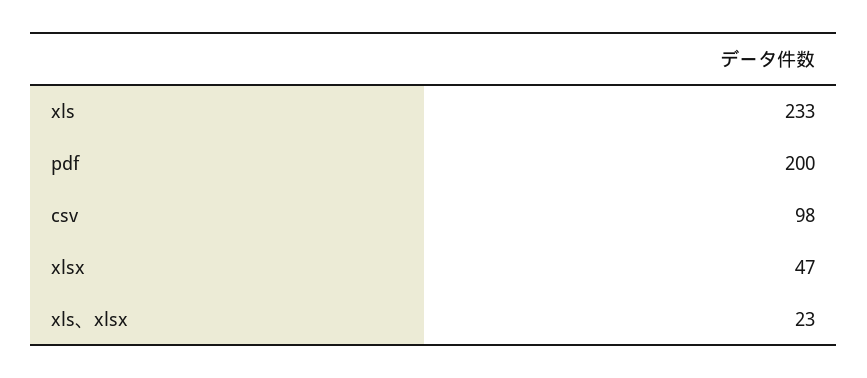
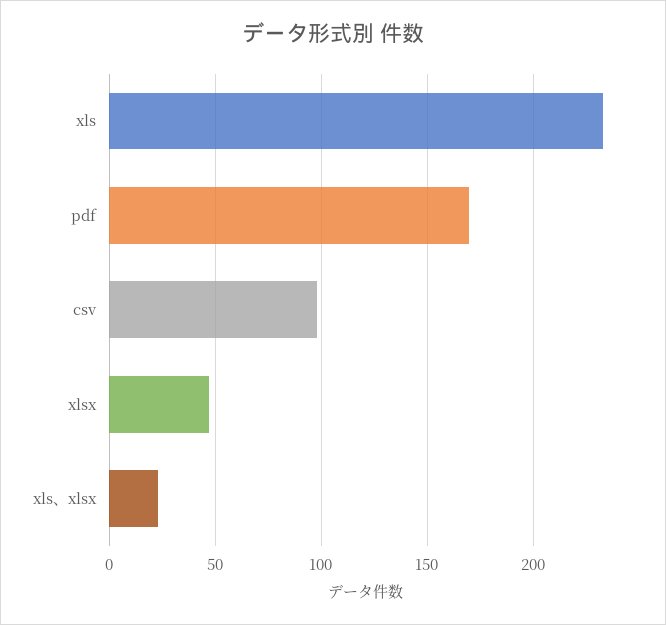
pdf: 200 -> 170

